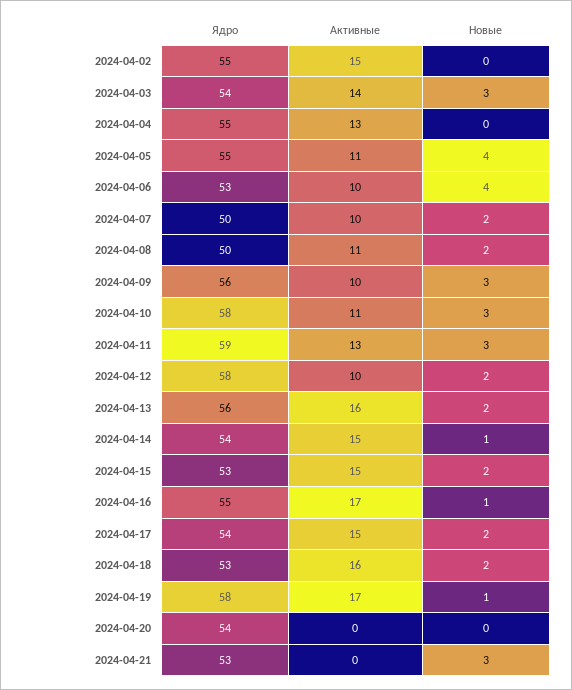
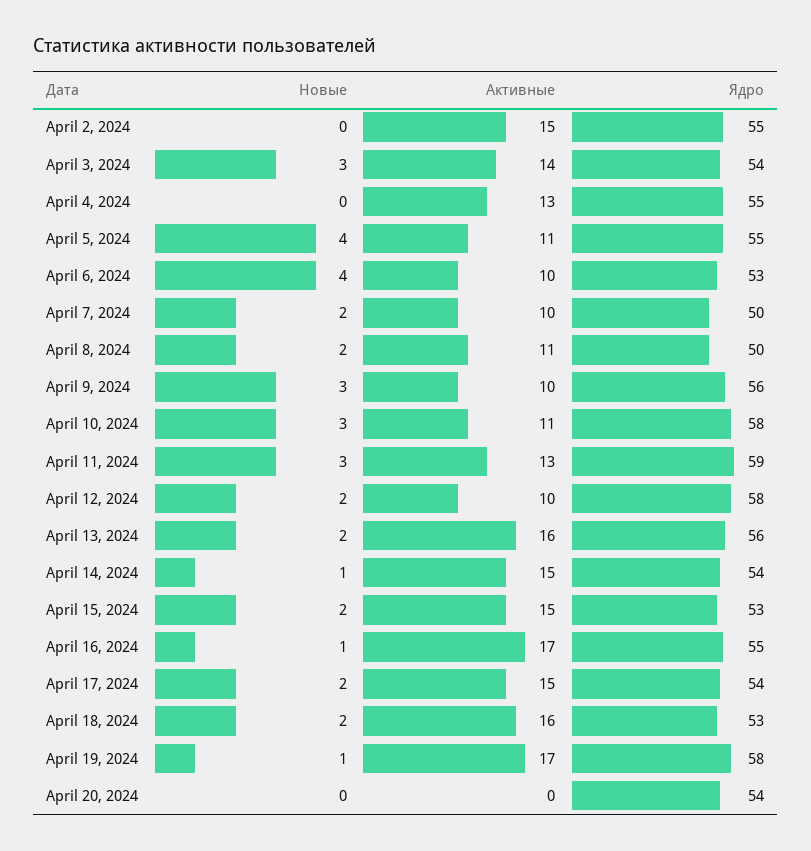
Ядро, 2024-04-21: 53 -> none
Активные, 2024-04-21: 0 -> none
Новые, 2024-04-21: 3 -> none

